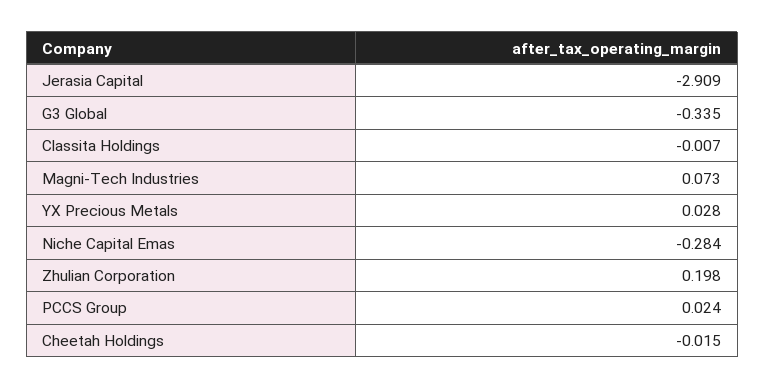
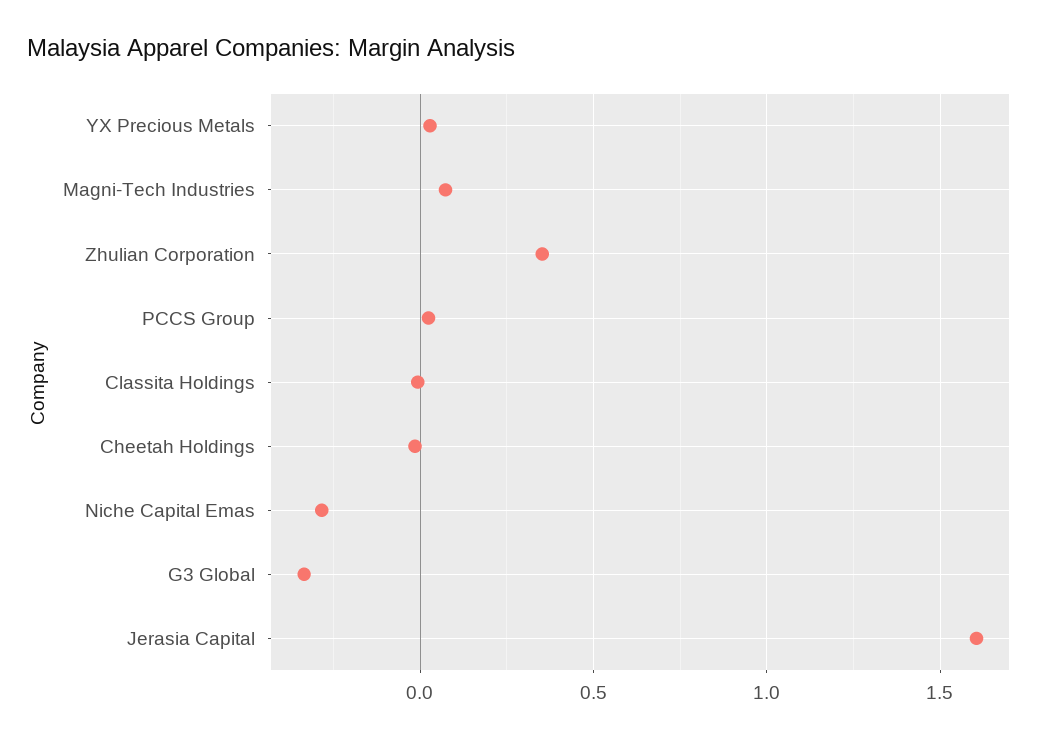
Jerasia Capital: -2.909 -> 1.6
Zhulian Corporation: 0.198 -> 0.35

